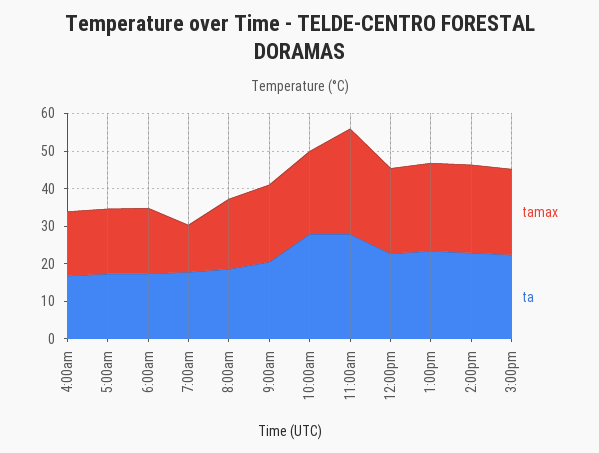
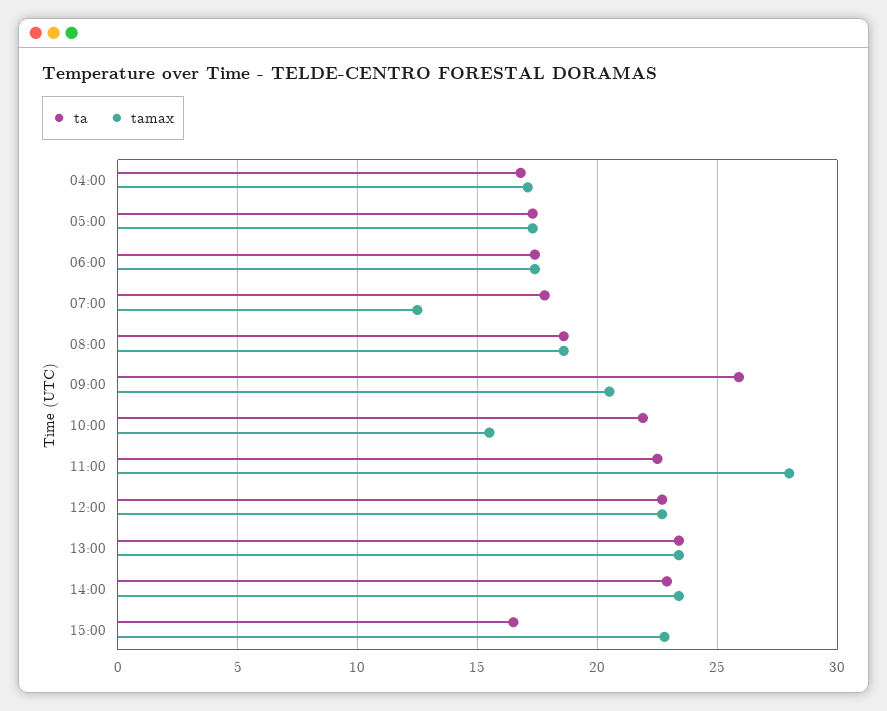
ta, 9:00am: 20 -> 26
tamax, 10:00am: 22.5 -> 15.5
ta, 10:00am: 27.5 -> 22
ta, 11:00am: 27.5 -> 22.5
ta, 3:00pm: 22.5 -> 16.5

